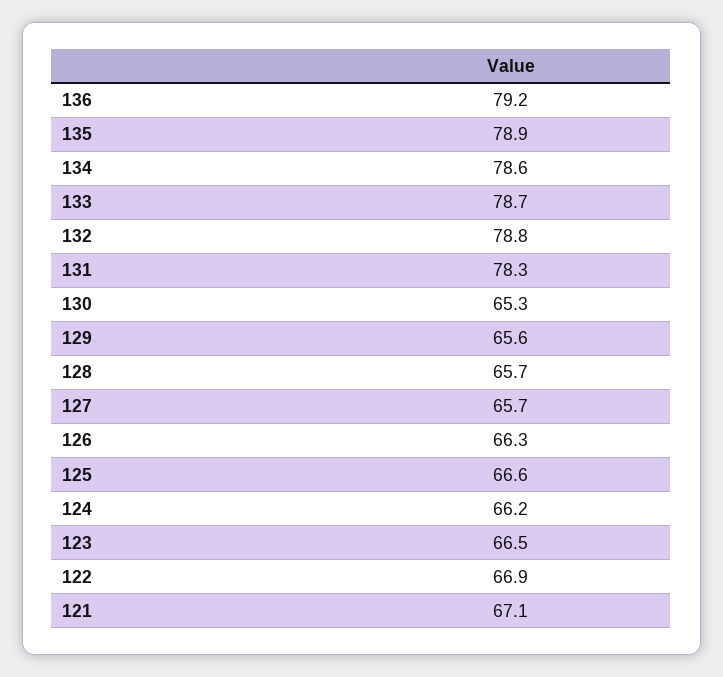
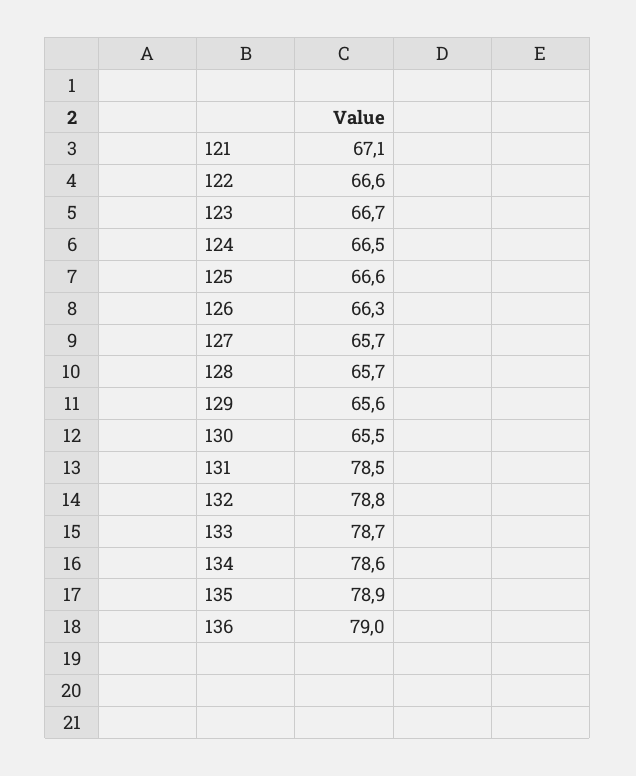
136: 79.2 -> 79
131: 78.3 -> 78.5
130: 65.3 -> 65.5
124: 66.2 -> 66.5
123: 66.5 -> 66.7
122: 66.9 -> 66.6

